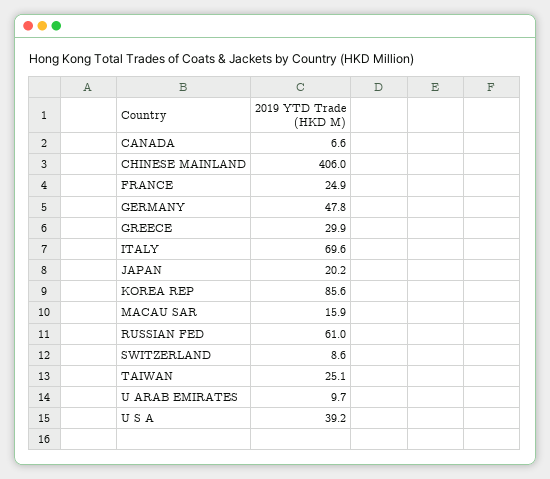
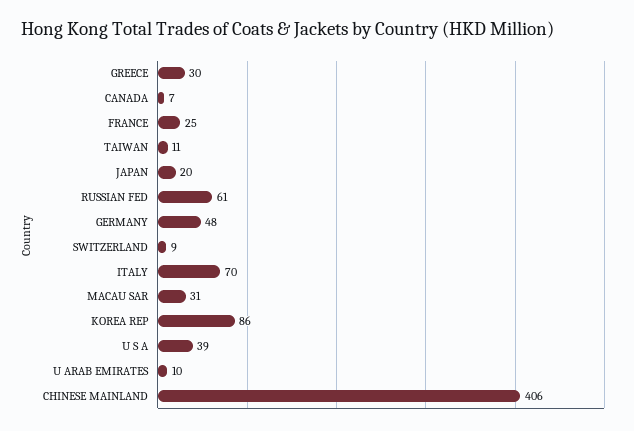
MACAU SAR: 15.9 -> 31
TAIWAN: 25.1 -> 11

